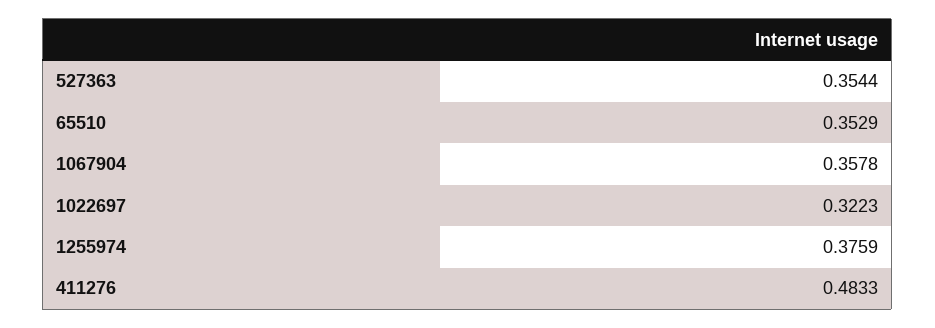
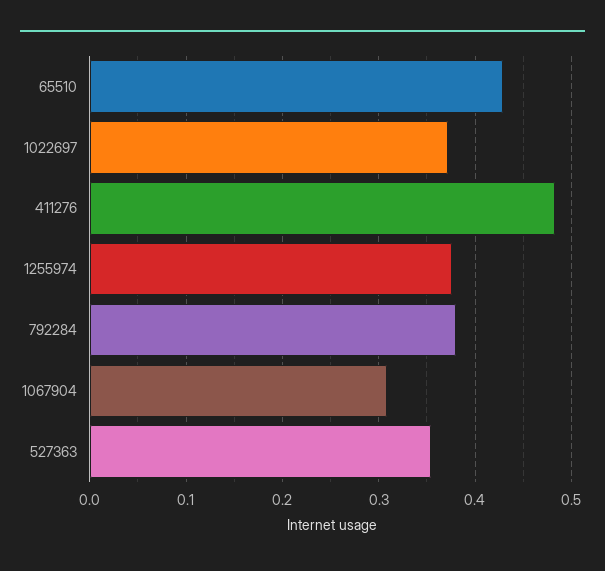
65510: 0.3529 -> 0.43
1067904: 0.3578 -> 0.31
1022697: 0.3223 -> 0.37
792284: none -> 0.38

